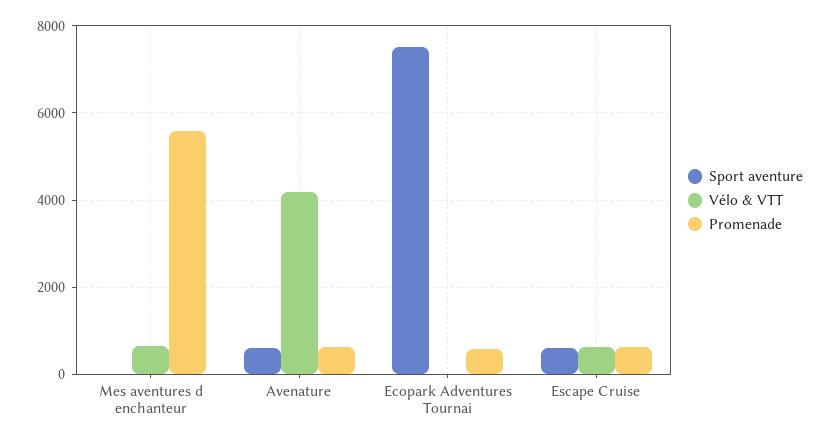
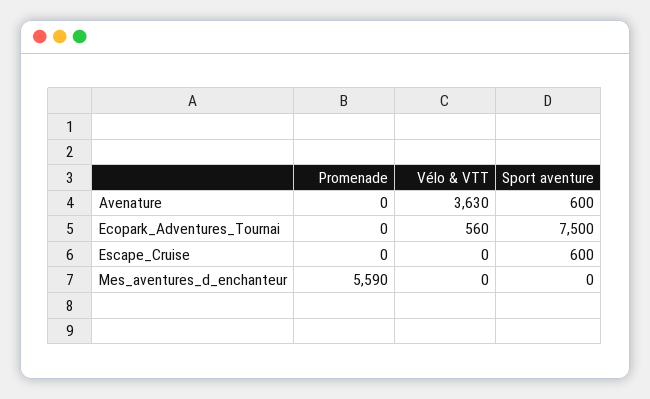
Vélo & VTT, Mes aventures d enchanteur: 600 -> 0
Vélo & VTT, Avenature: 4200 -> 3630
Promenade, Avenature: 600 -> 0
Vélo & VTT, Ecopark Adventures Tournai: 0 -> 560
Promenade, Ecopark Adventures Tournai: 600 -> 0
Vélo & VTT, Escape Cruise: 600 -> 0
Promenade, Escape Cruise: 600 -> 0

